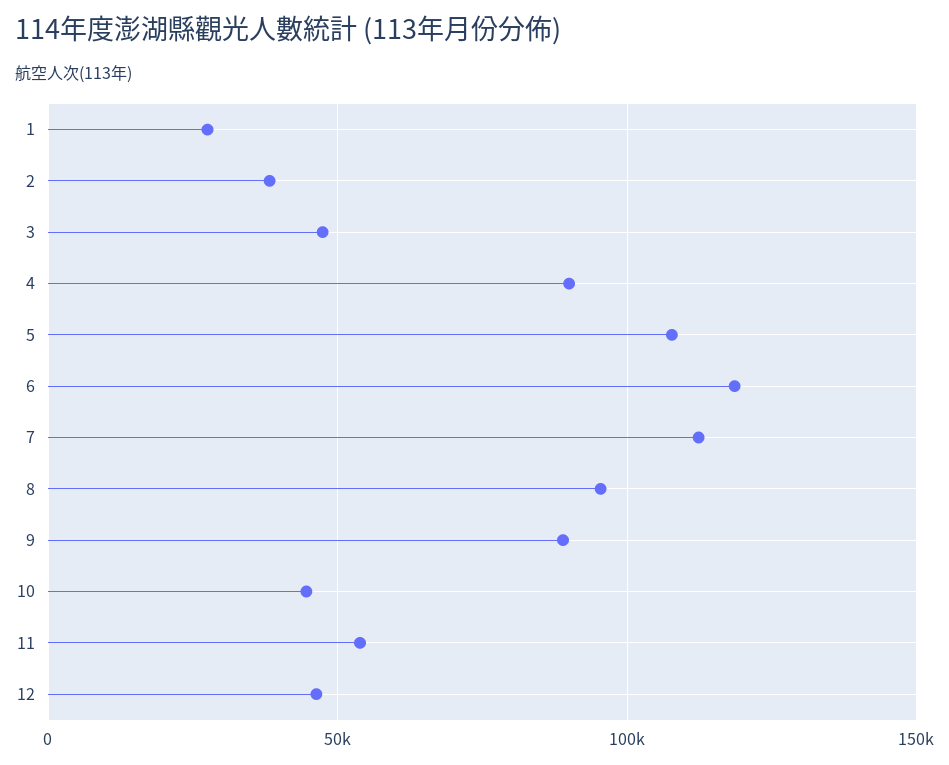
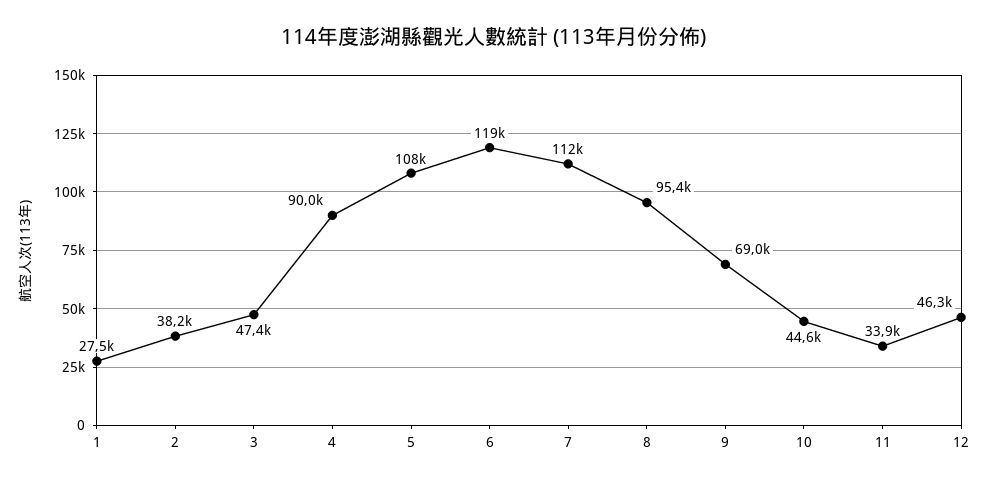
9: 90000 -> 69000
11: 55000 -> 33900

